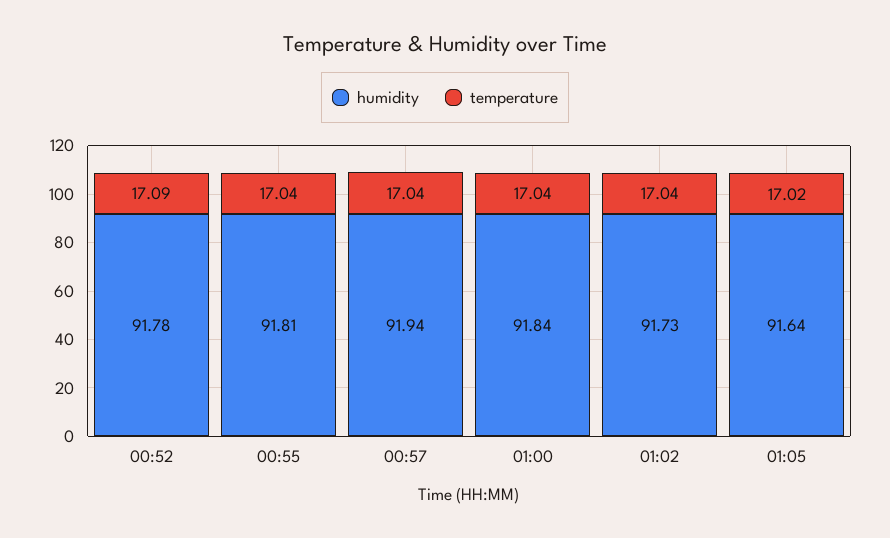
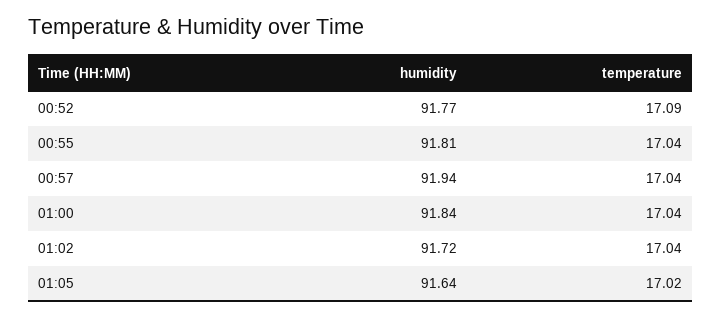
humidity, 00:52: 91.78 -> 91.77
humidity, 01:02: 91.73 -> 91.72

